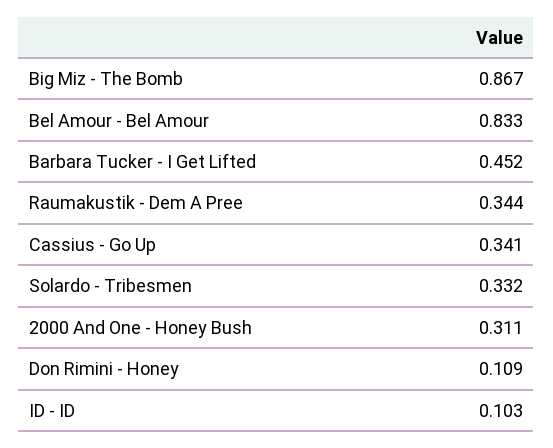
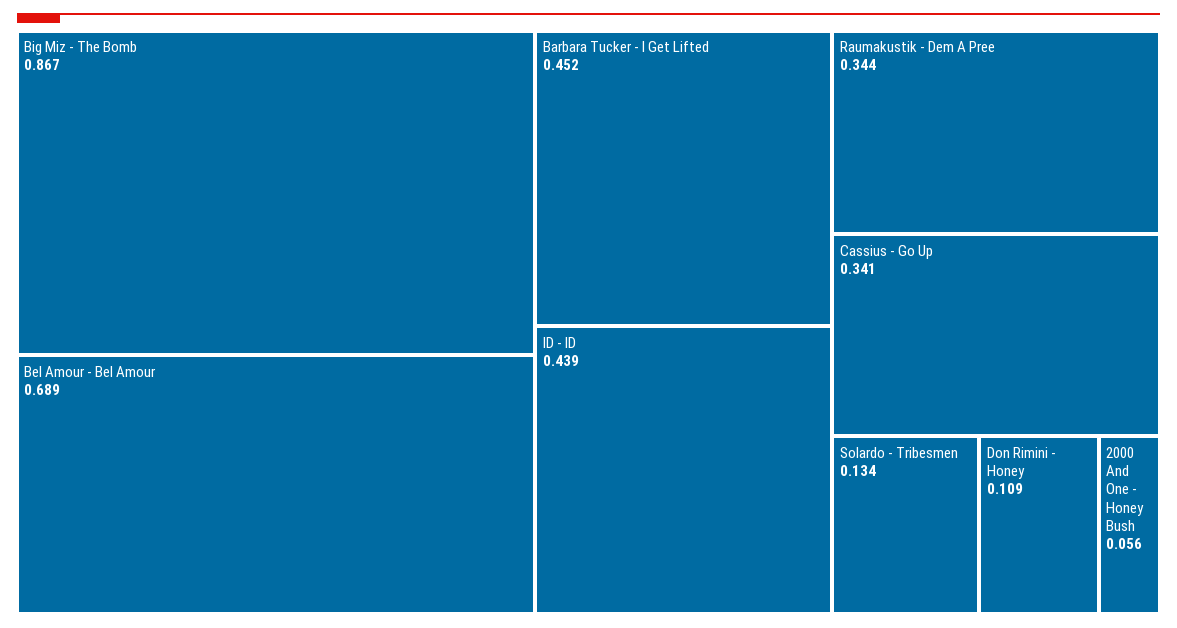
Bel Amour - Bel Amour: 0.833 -> 0.689
Solardo - Tribesmen: 0.332 -> 0.134
2000 And One - Honey Bush: 0.311 -> 0.056
ID - ID: 0.103 -> 0.439

